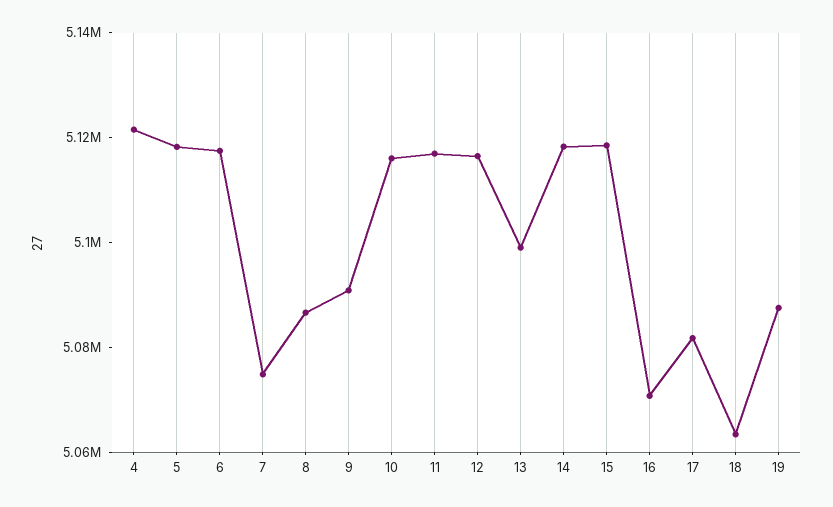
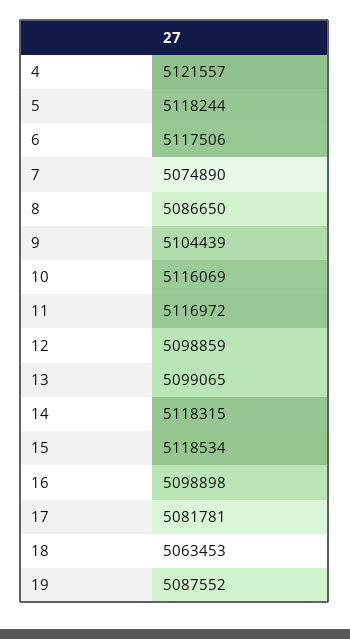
9: 5090000 -> 5104439
12: 5115000 -> 5098859
16: 5070000 -> 5098898

